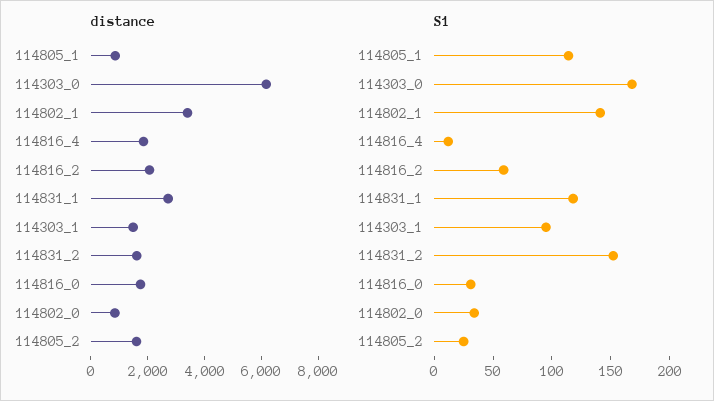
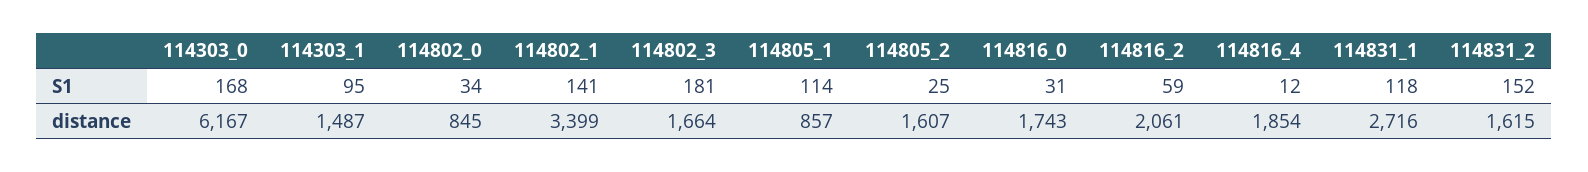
S1, 114802_3: none -> 181
distance, 114802_3: none -> 1664

